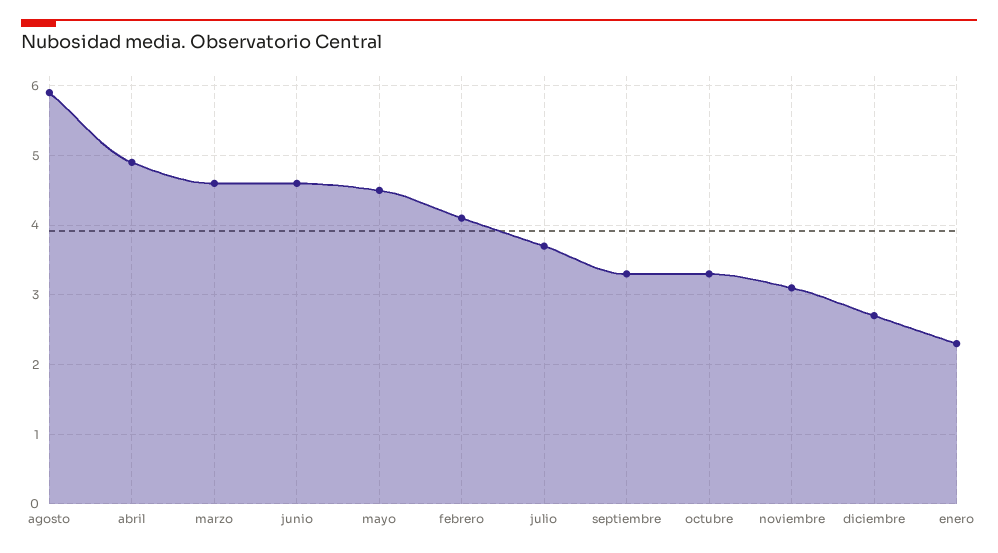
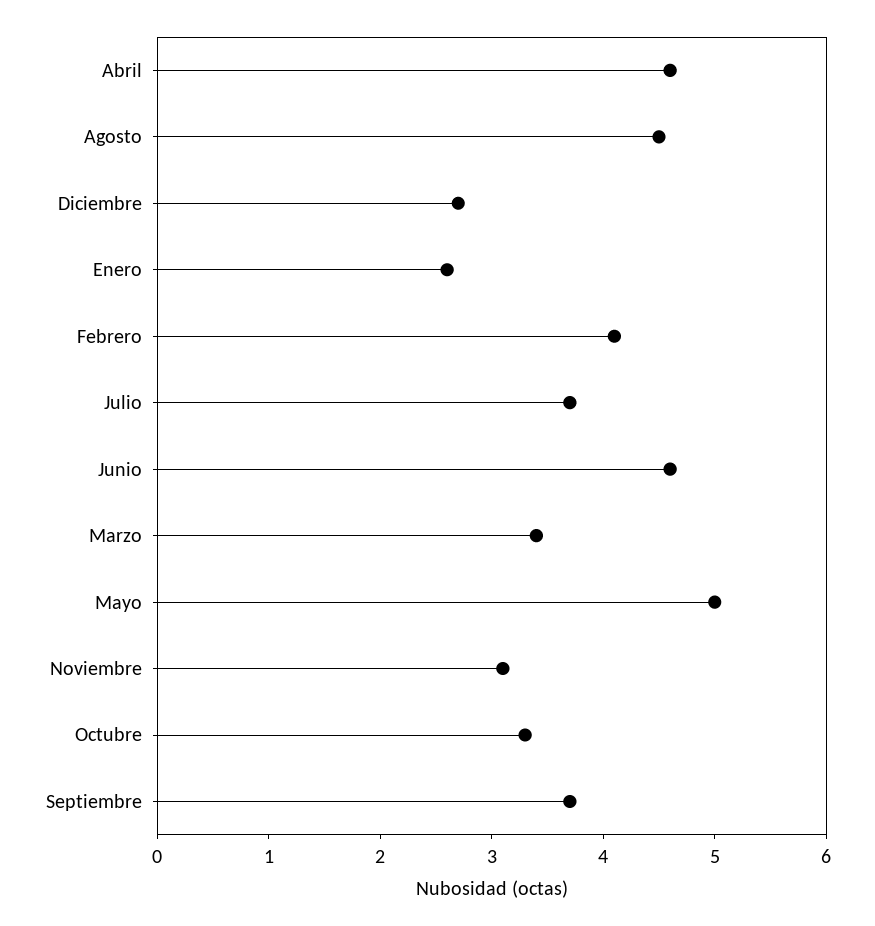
agosto: 5.9 -> 4.5
abril: 4.9 -> 4.6
marzo: 4.6 -> 3.4
mayo: 4.5 -> 5
septiembre: 3.3 -> 3.7
enero: 2.3 -> 2.6

